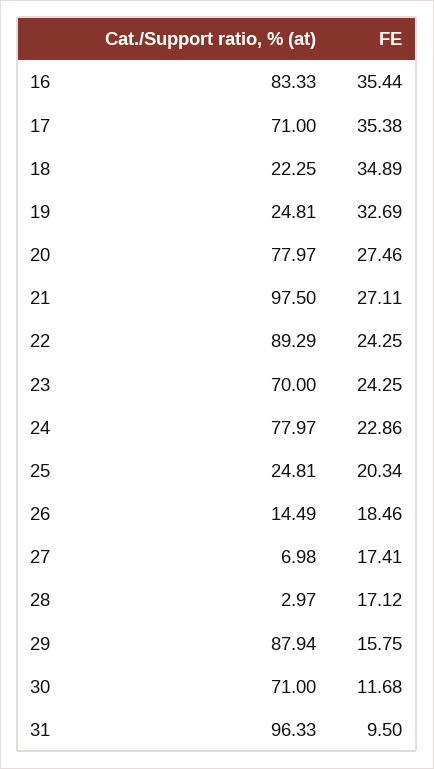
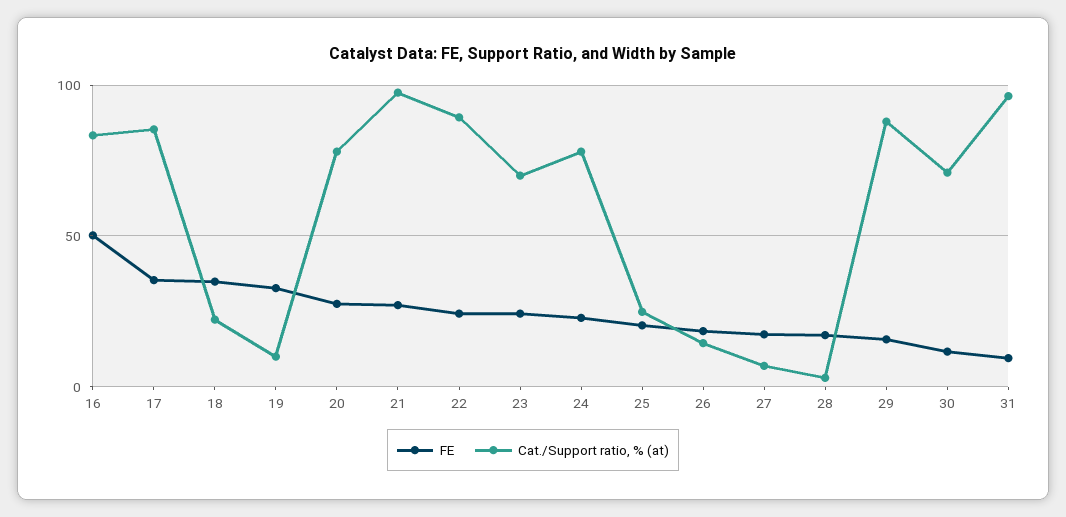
FE, 16: 35.44 -> 50
Cat./Support ratio, % (at), 17: 71 -> 85
Cat./Support ratio, % (at), 19: 24.81 -> 10

